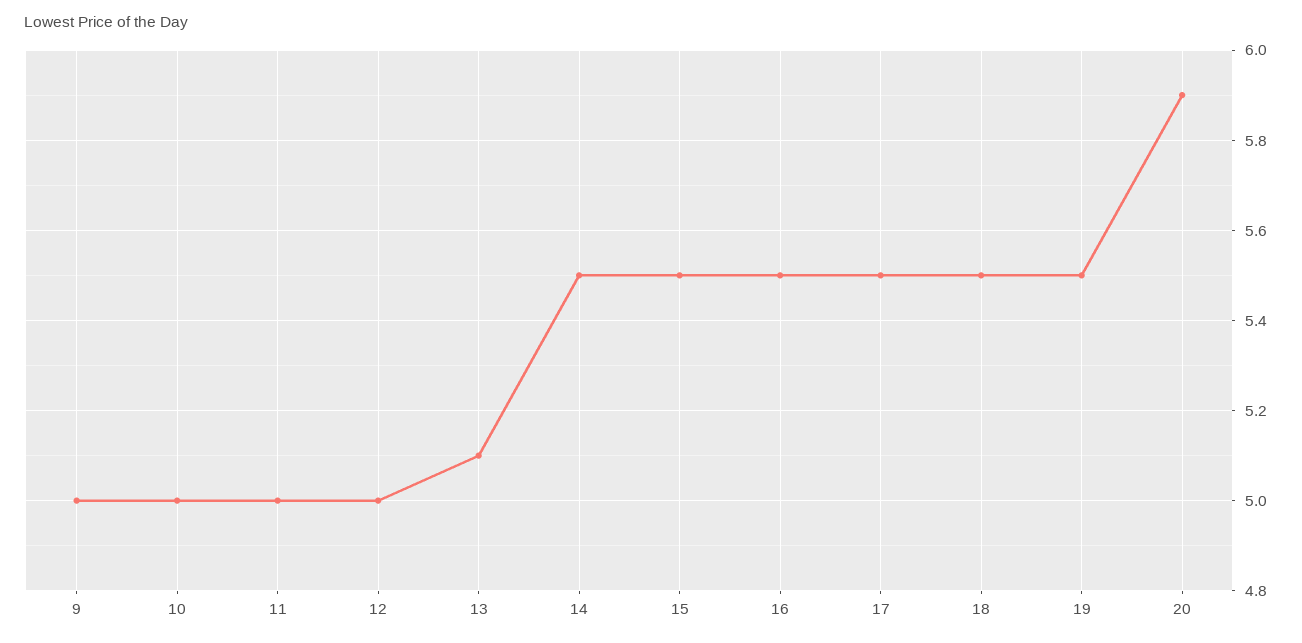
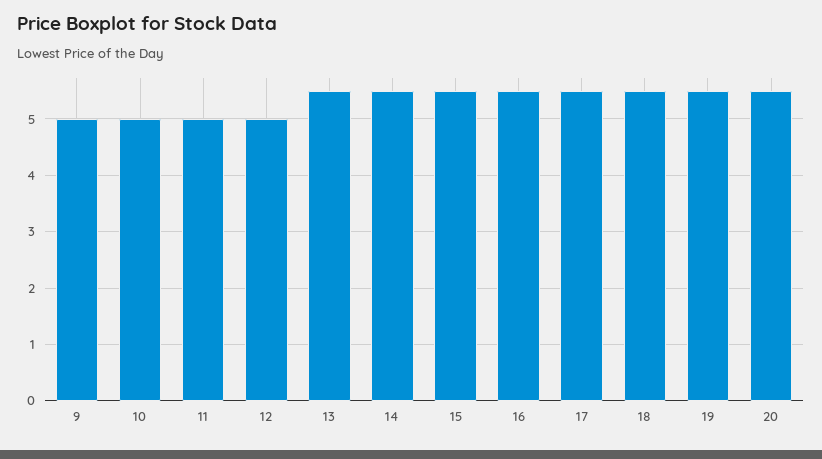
13: 5.1 -> 5.5
20: 5.9 -> 5.5

